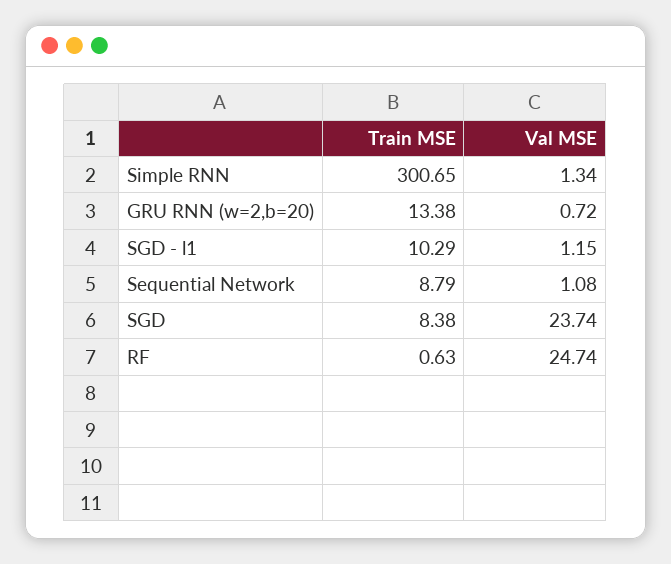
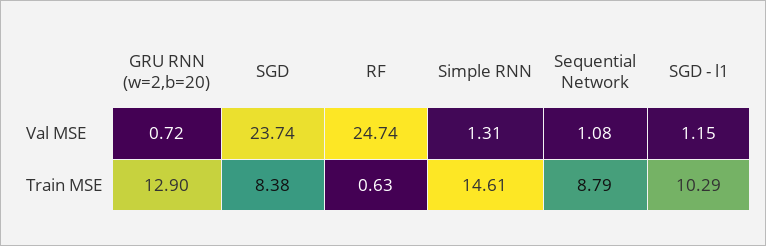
Train MSE, Simple RNN: 300.65 -> 14.61
Val MSE, Simple RNN: 1.34 -> 1.31
Train MSE, GRU RNN (w=2,b=20): 13.38 -> 12.9

